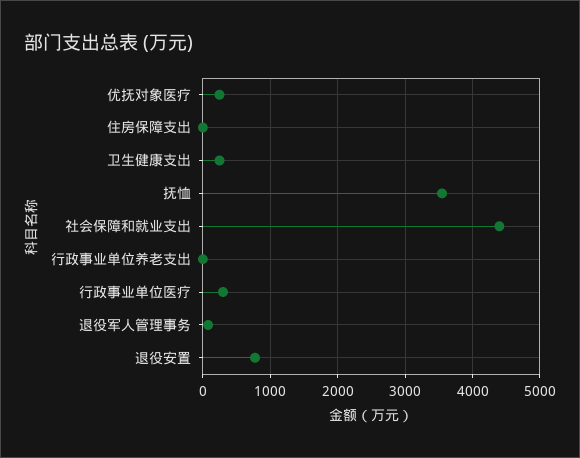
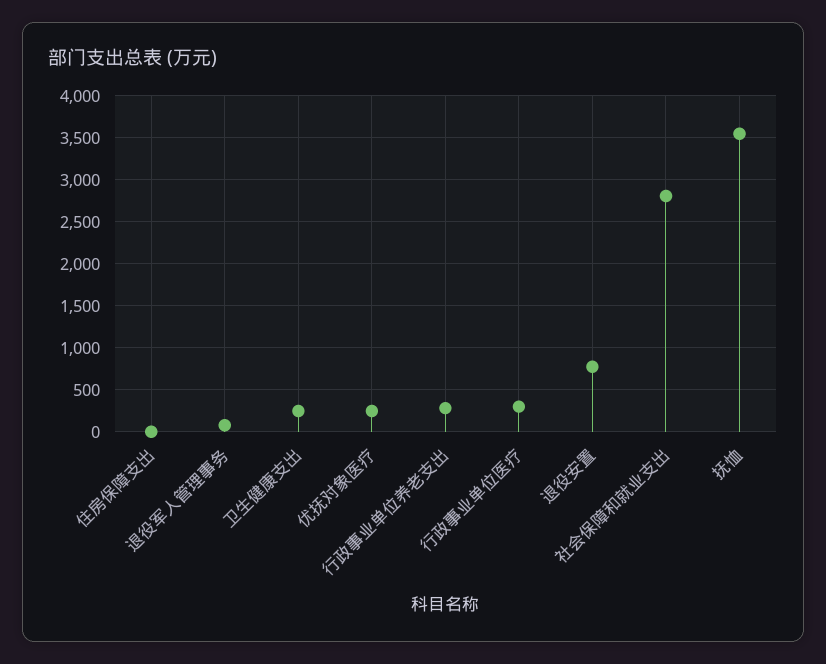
社会保障和就业支出: 4400 -> 2800
行政事业单位养老支出: 0 -> 300

